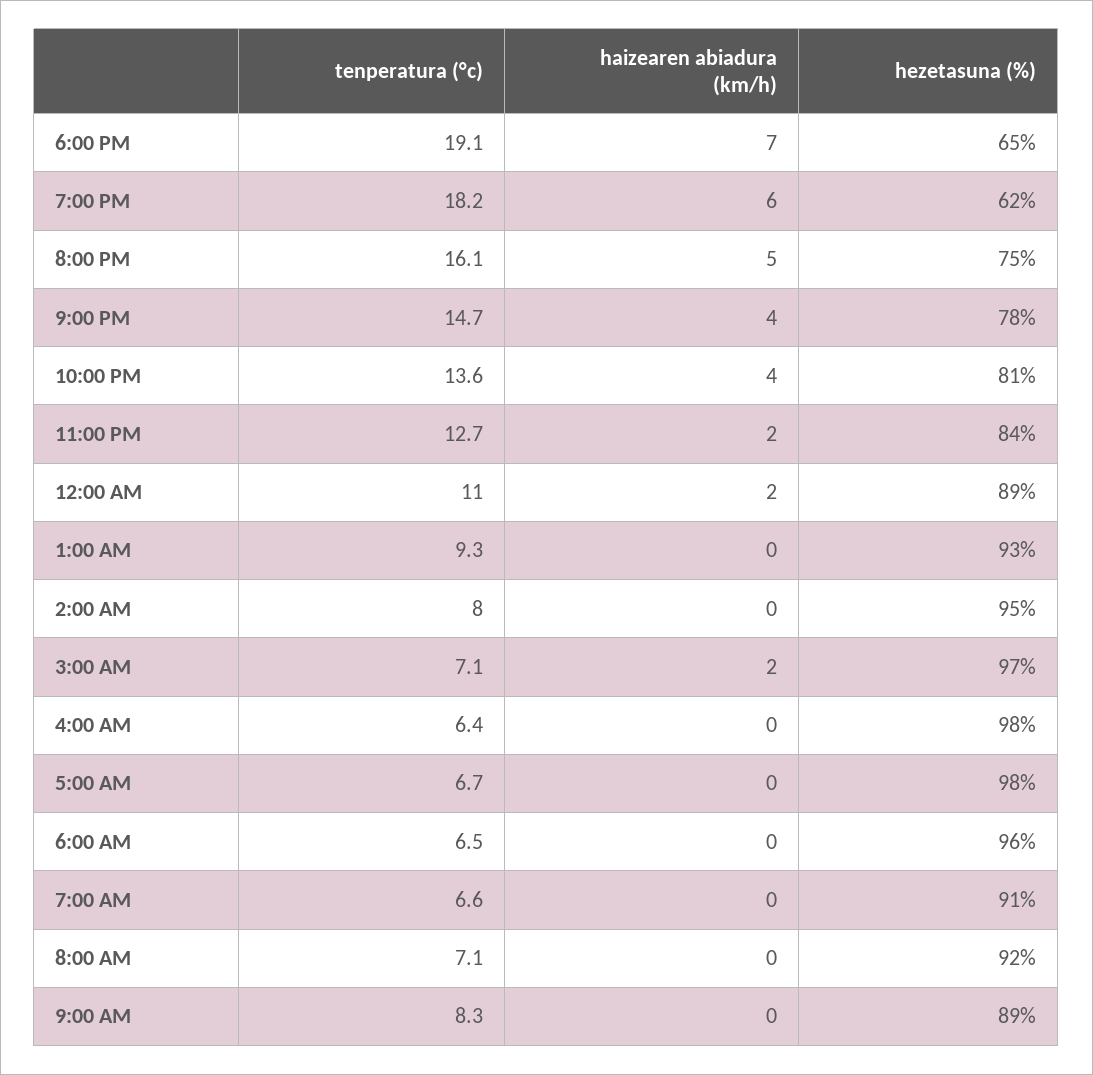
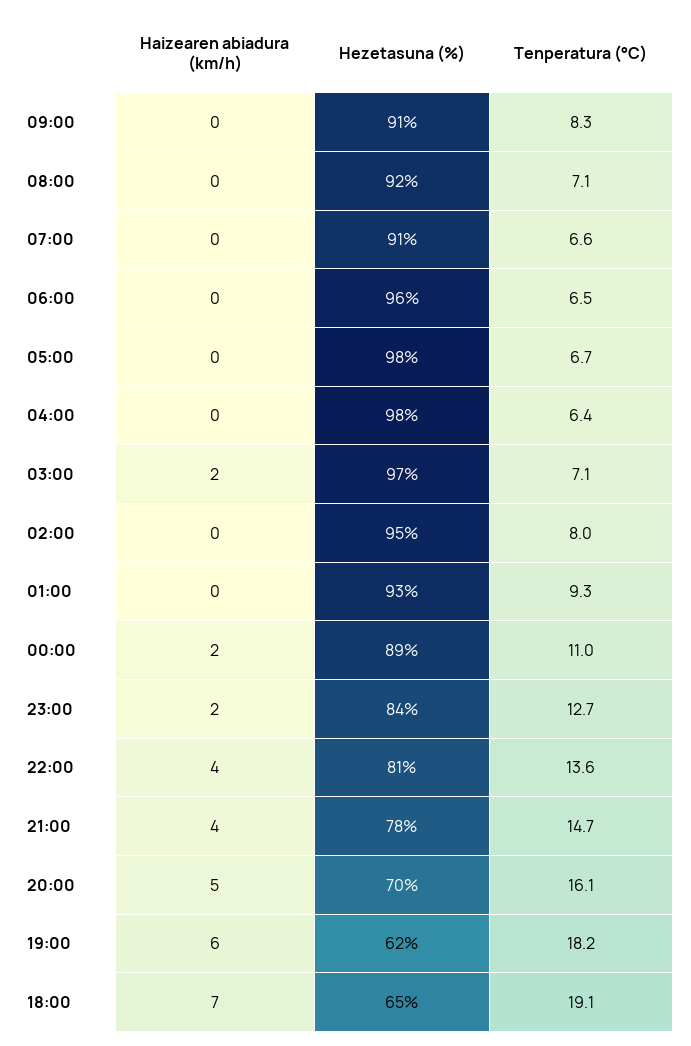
hezetasuna (%), 8:00 PM: 75 -> 70
hezetasuna (%), 9:00 AM: 89 -> 91

